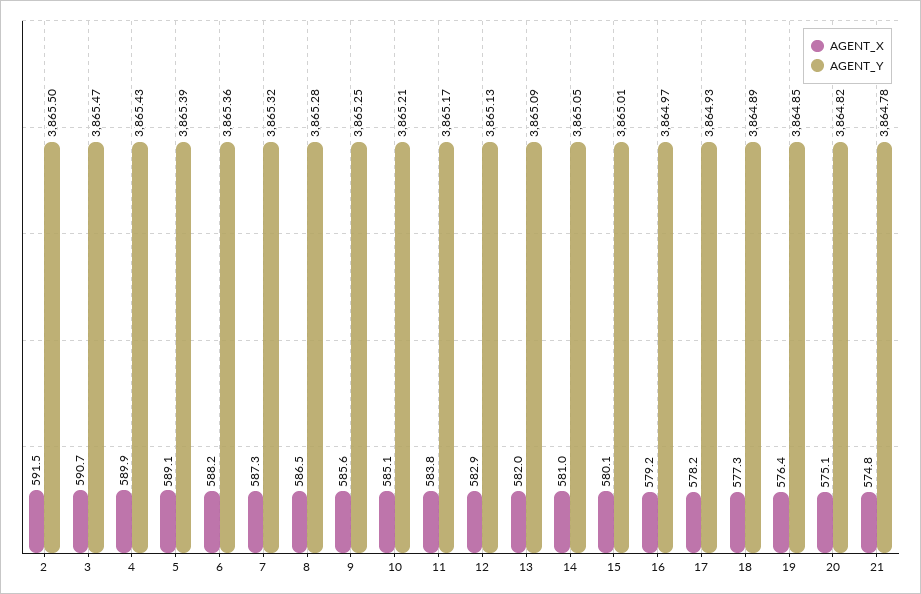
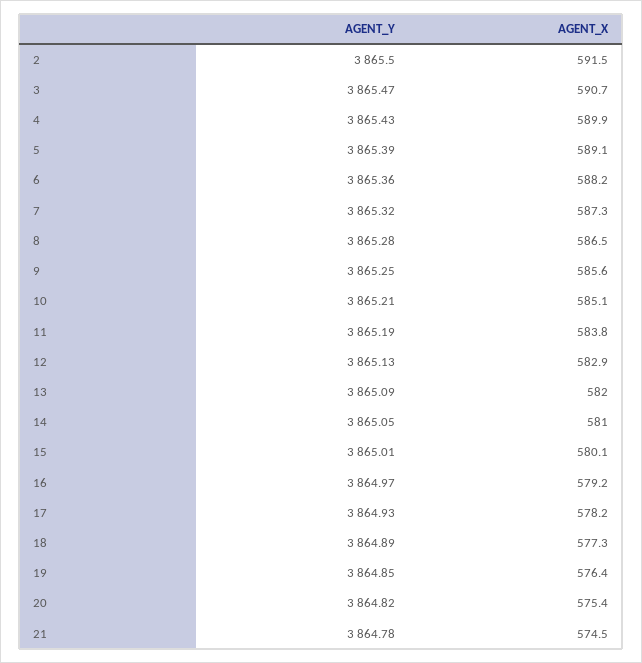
AGENT_Y, 11: 3865.17 -> 3865.19
AGENT_X, 20: 575.1 -> 575.4
AGENT_X, 21: 574.8 -> 574.5

